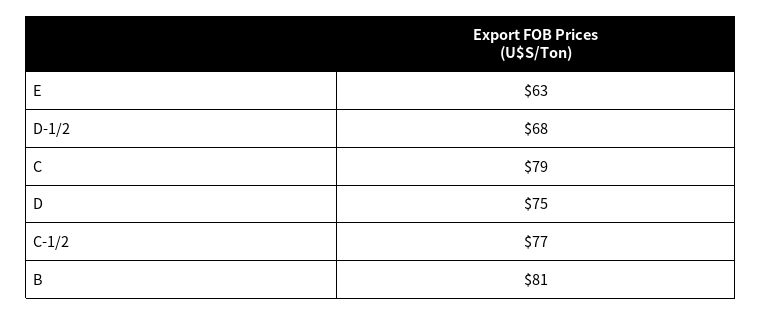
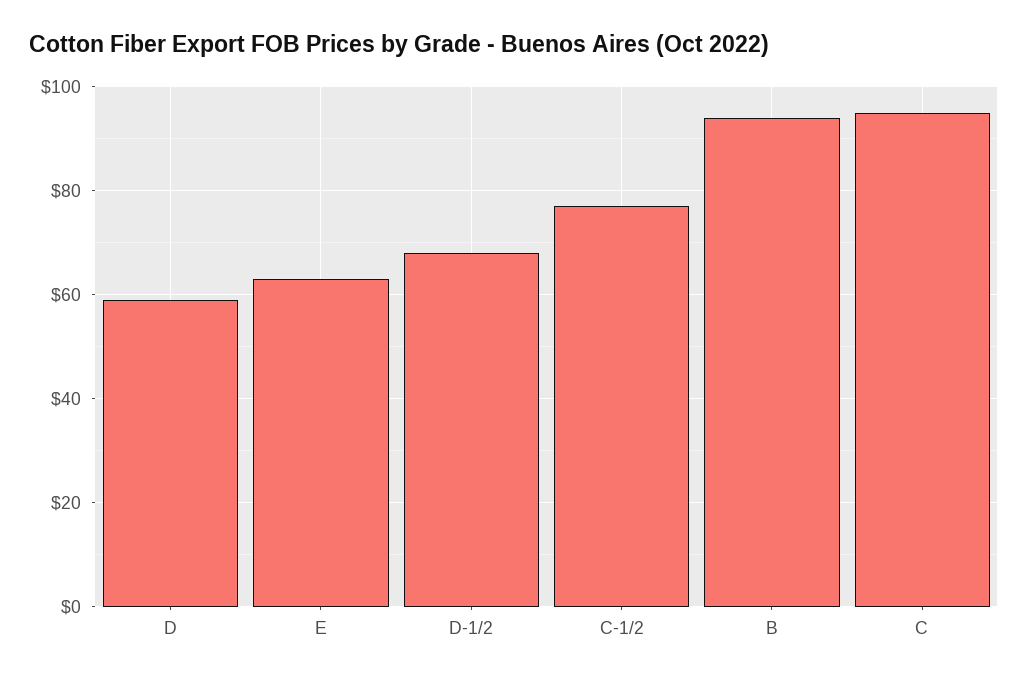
C: 79 -> 95
D: 75 -> 60
B: 81 -> 95

